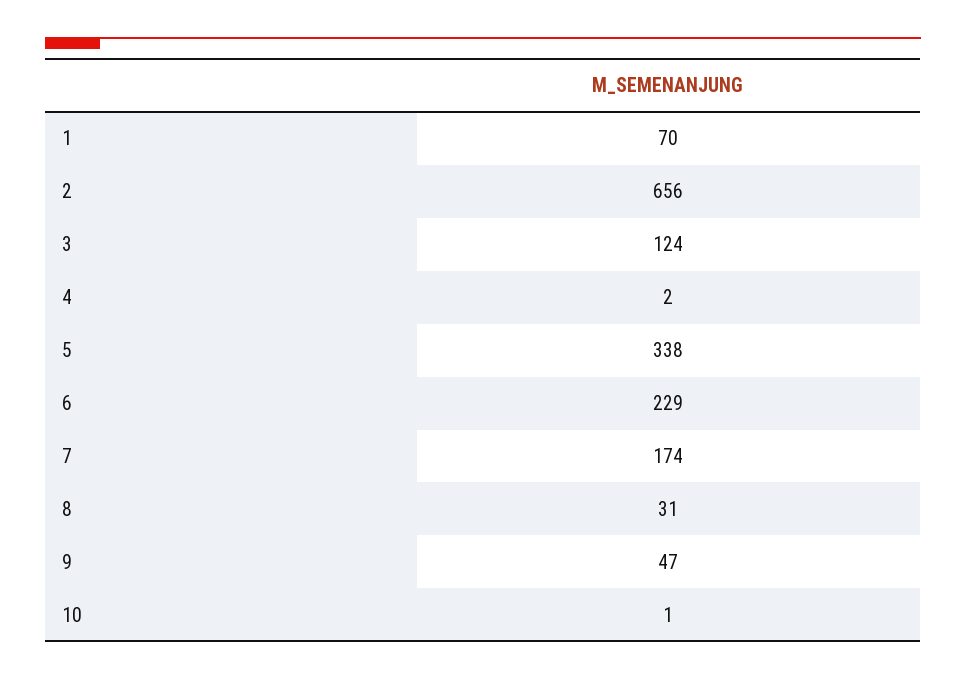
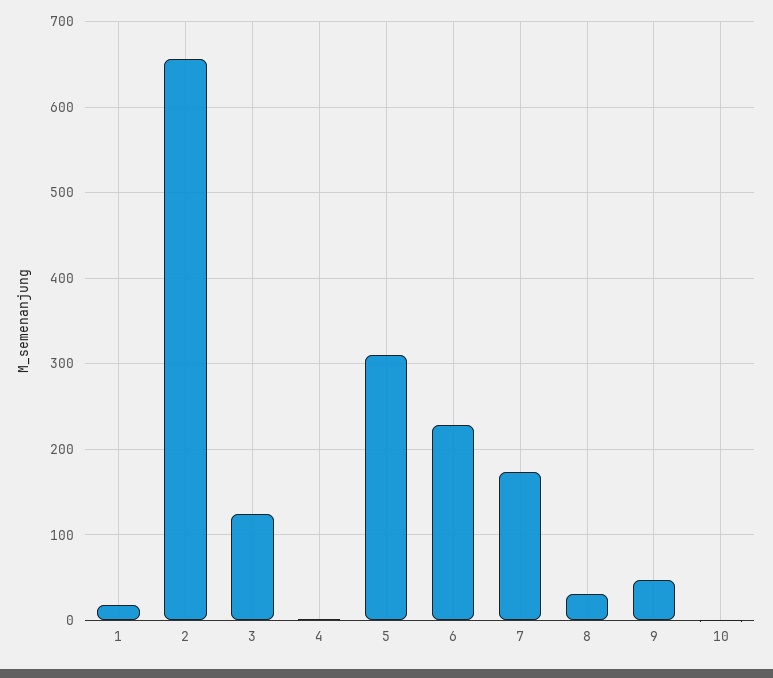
1: 70 -> 20
5: 338 -> 310

